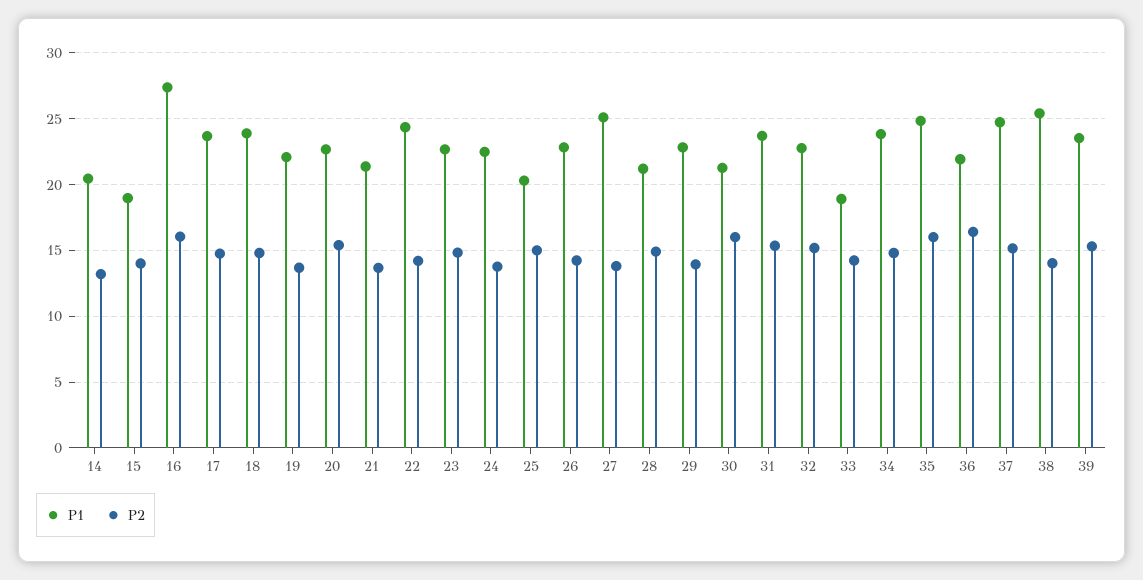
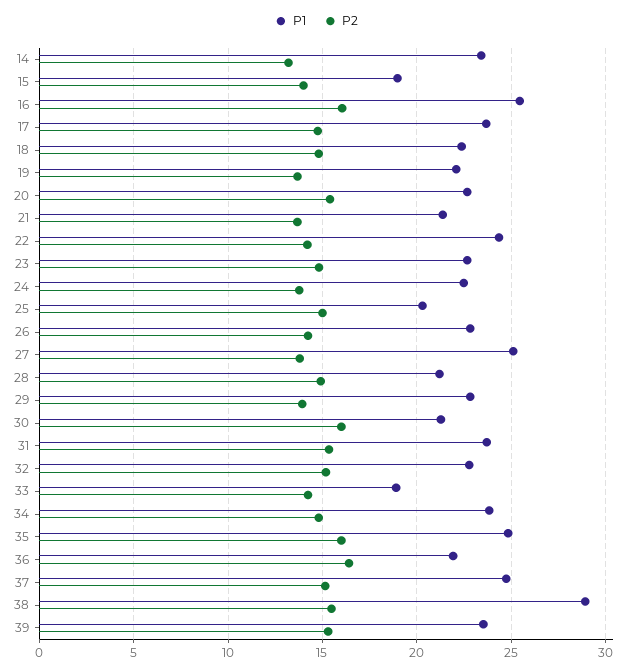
P1, 14: 20.5 -> 23.5
P1, 16: 27.5 -> 25.5
P1, 18: 24 -> 22.5
P1, 38: 25.5 -> 29
P2, 38: 14 -> 15.5

